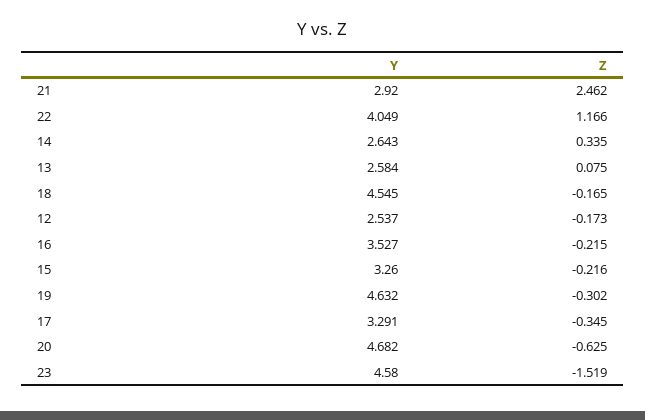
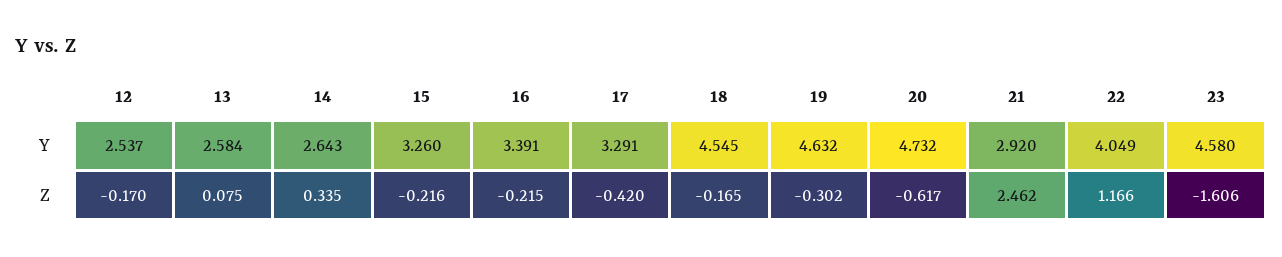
Z, 12: -0.173 -> -0.17
Y, 16: 3.527 -> 3.391
Z, 17: -0.345 -> -0.42
Y, 20: 4.682 -> 4.732
Z, 20: -0.625 -> -0.617
Z, 23: -1.519 -> -1.606

